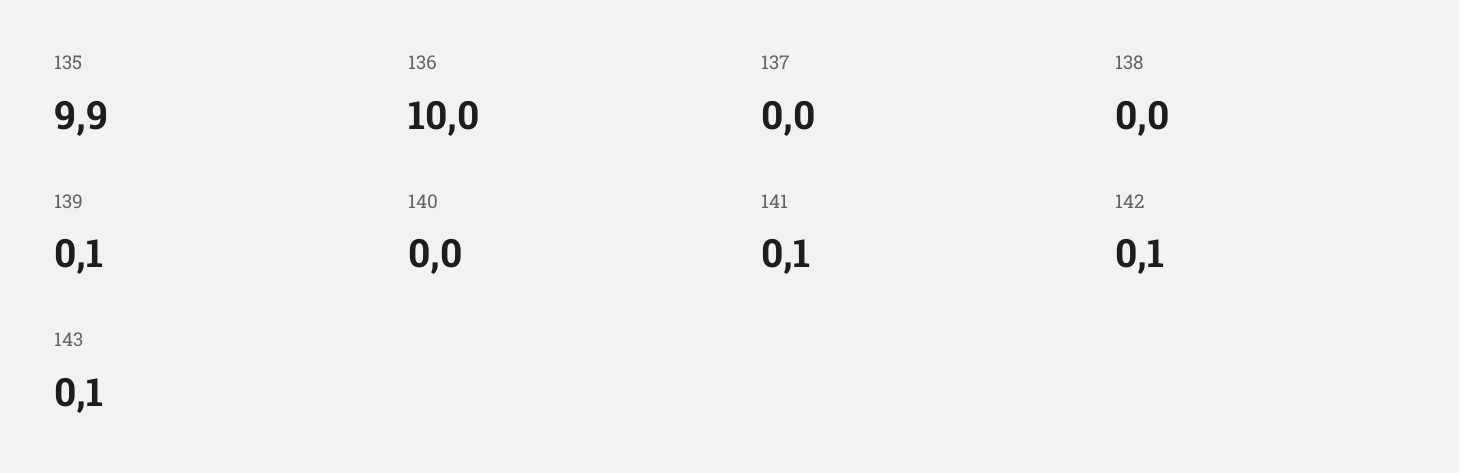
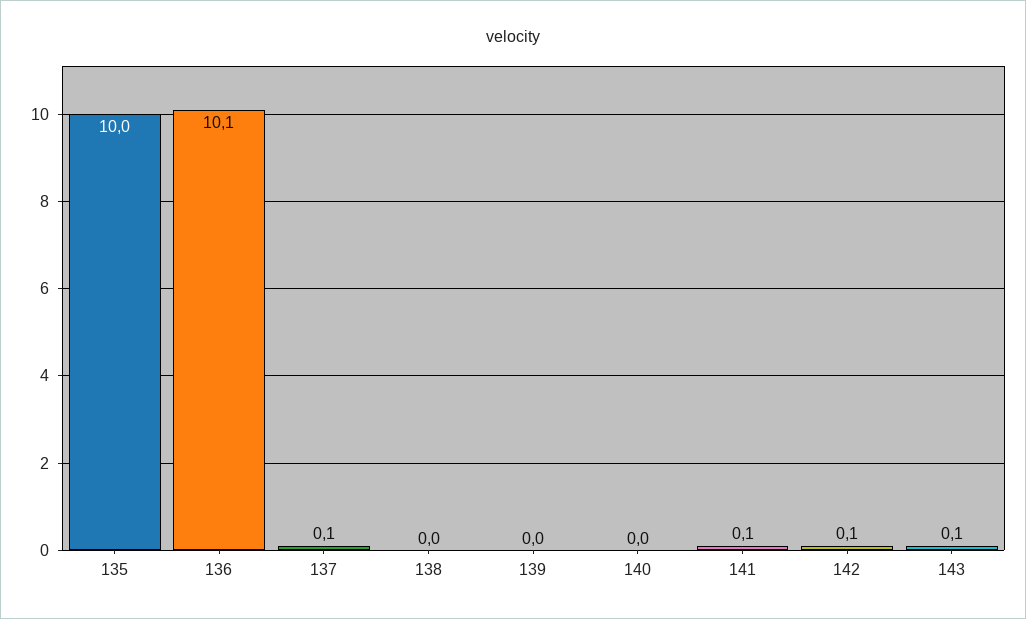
135: 9.9 -> 10
136: 10 -> 10.1
137: 0 -> 0.1
139: 0.1 -> 0

